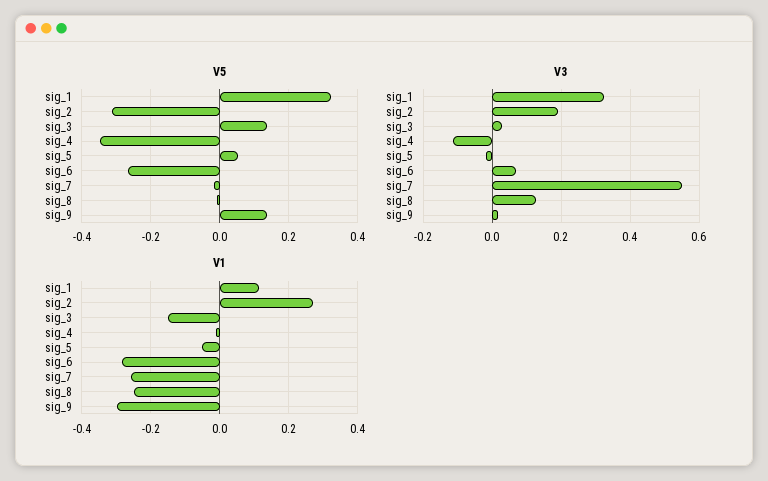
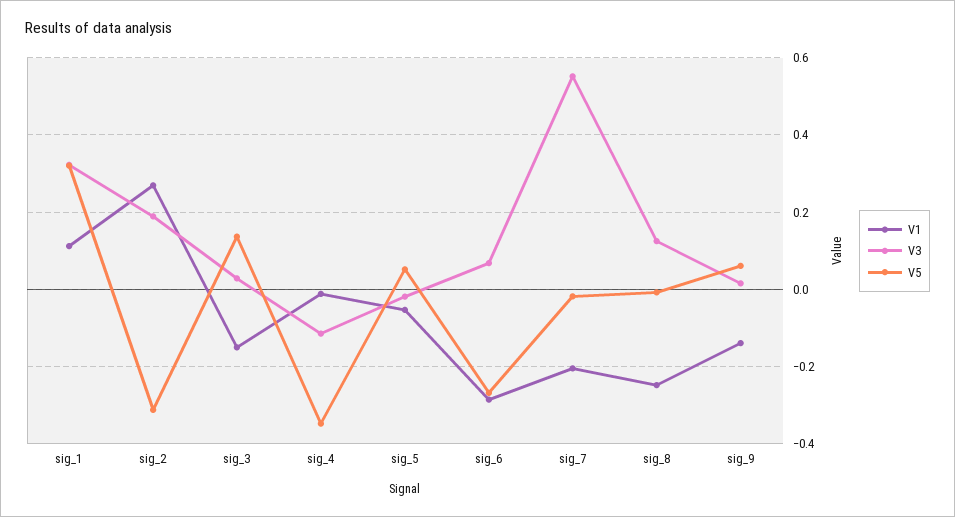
V5, sig_9: 0.14 -> 0.06
V1, sig_7: -0.26 -> -0.2
V1, sig_9: -0.3 -> -0.14

